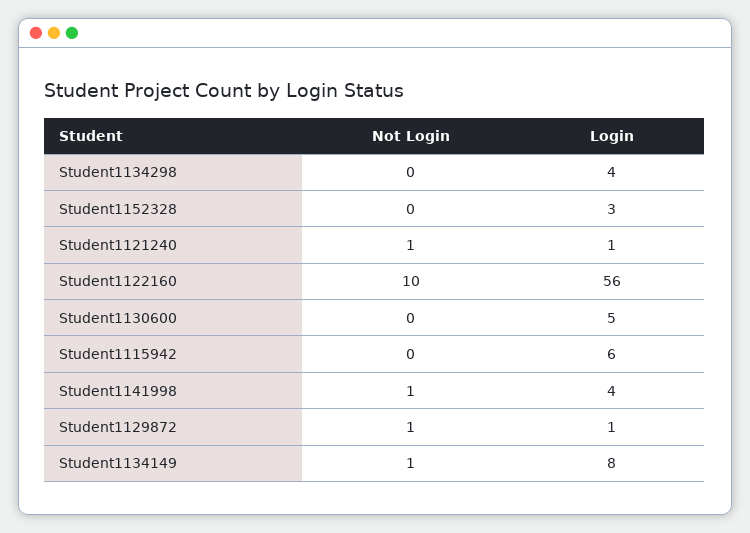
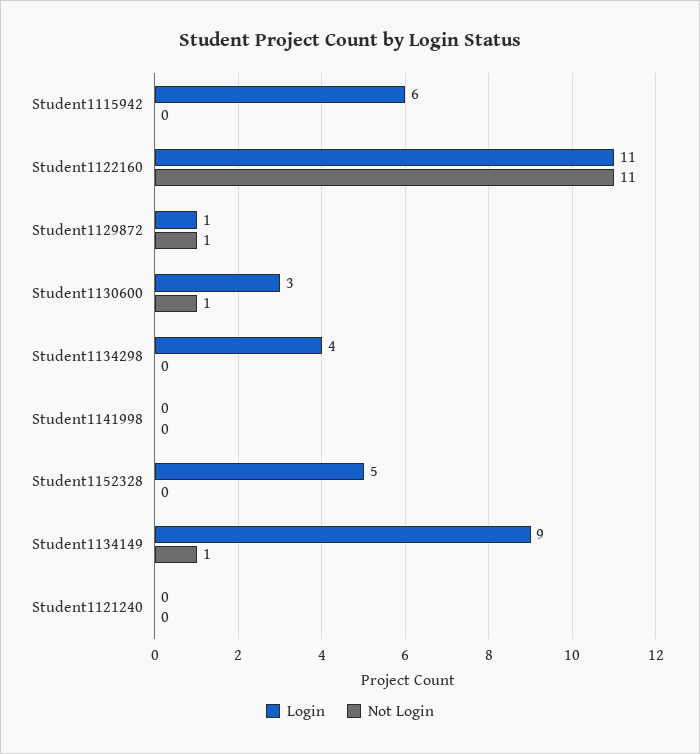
Login, Student1152328: 3 -> 5
Not Login, Student1121240: 1 -> 0
Login, Student1121240: 1 -> 0
Not Login, Student1122160: 10 -> 11
Login, Student1122160: 56 -> 11
Not Login, Student1130600: 0 -> 1
Login, Student1130600: 5 -> 3
Not Login, Student1141998: 1 -> 0
Login, Student1141998: 4 -> 0
Login, Student1134149: 8 -> 9

